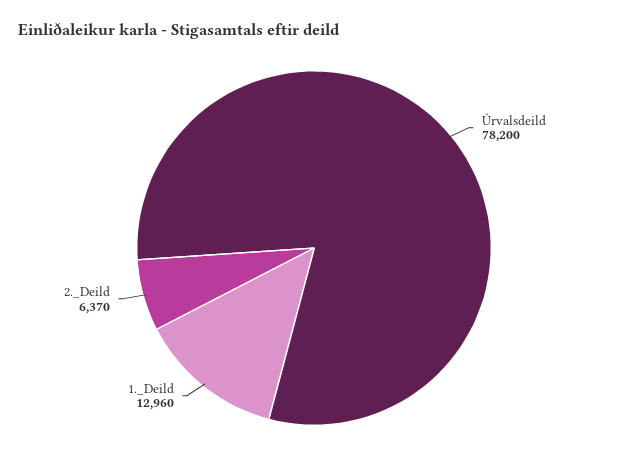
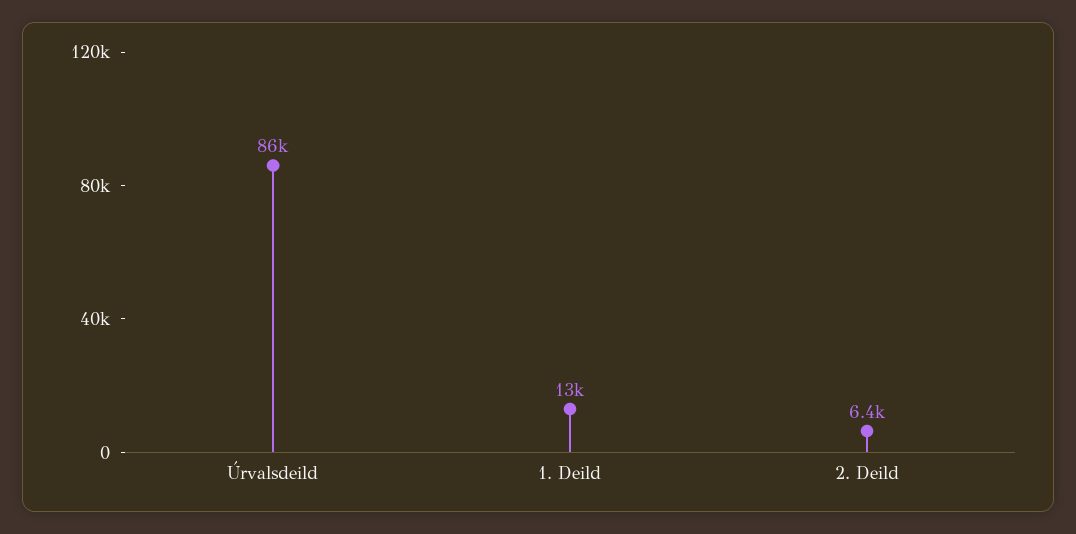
Úrvalsdeild: 78200 -> 86000

